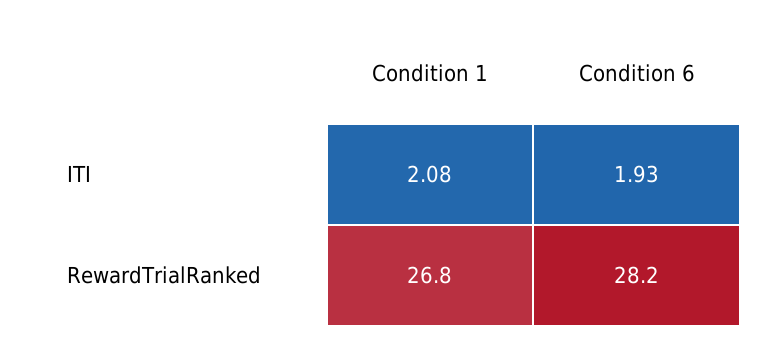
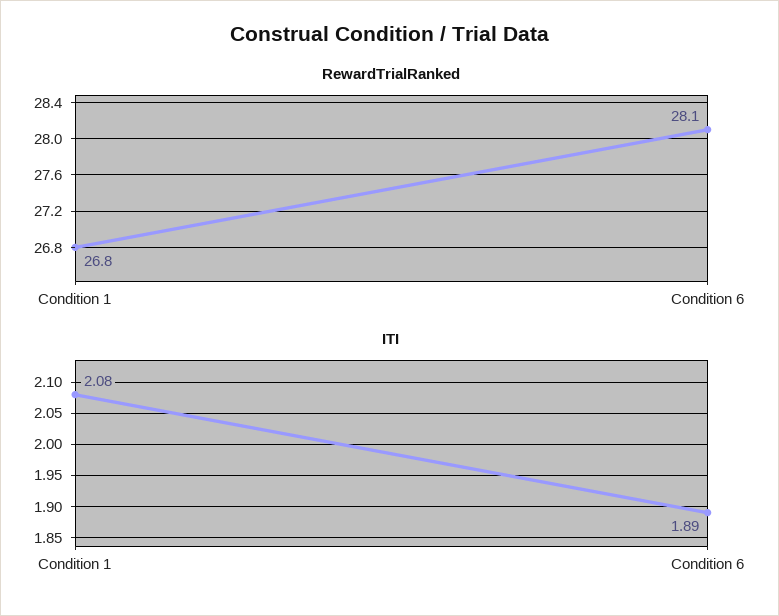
ITI, Condition 6: 1.93 -> 1.89
RewardTrialRanked, Condition 6: 28.2 -> 28.1

